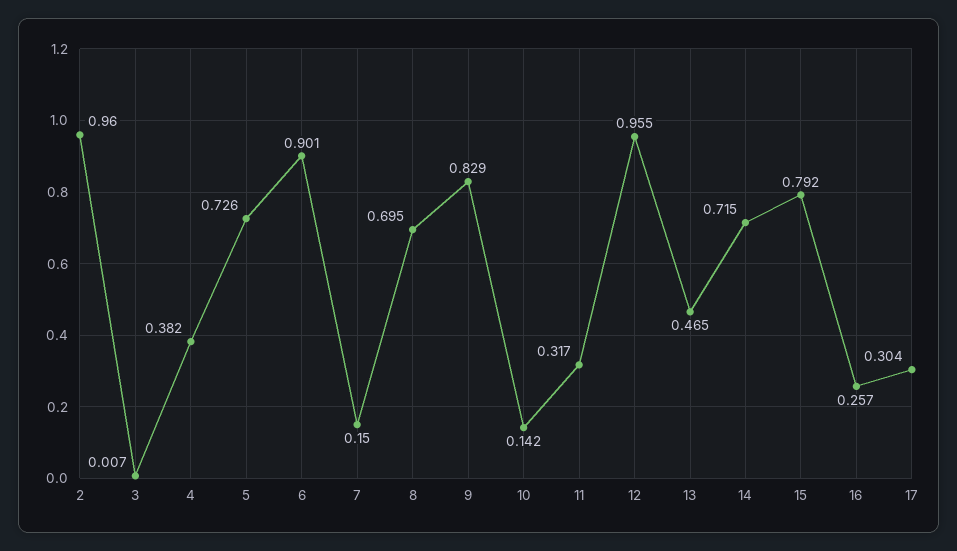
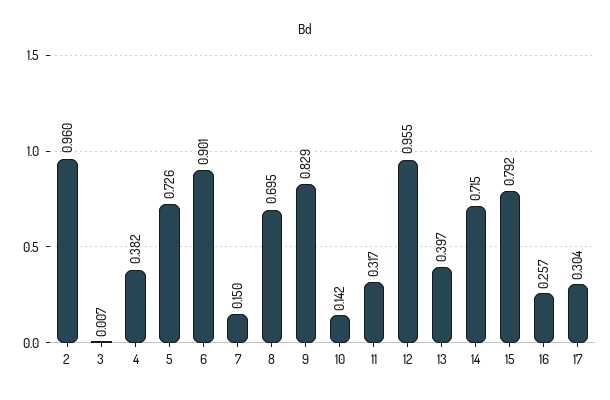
13: 0.465 -> 0.397

